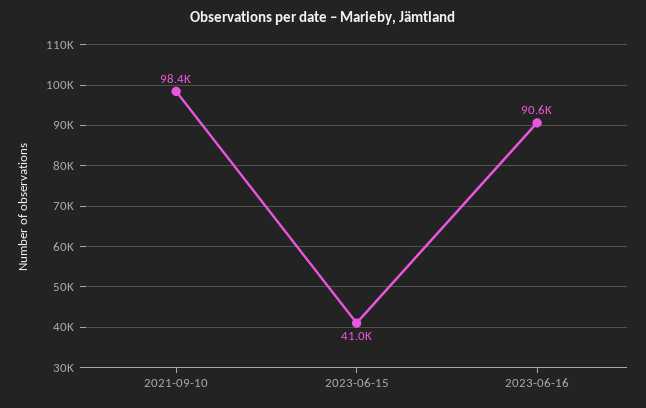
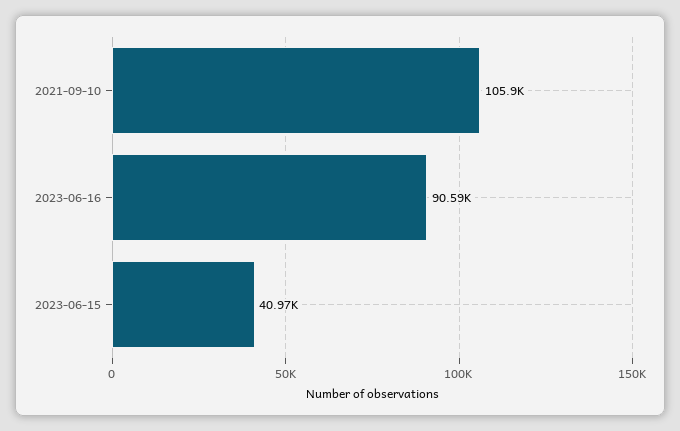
2021-09-10: 98400 -> 105900

